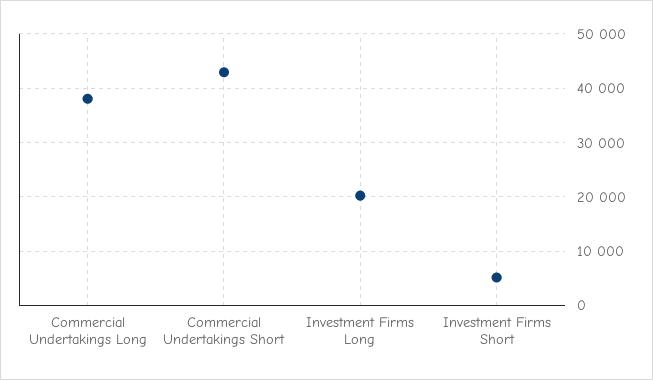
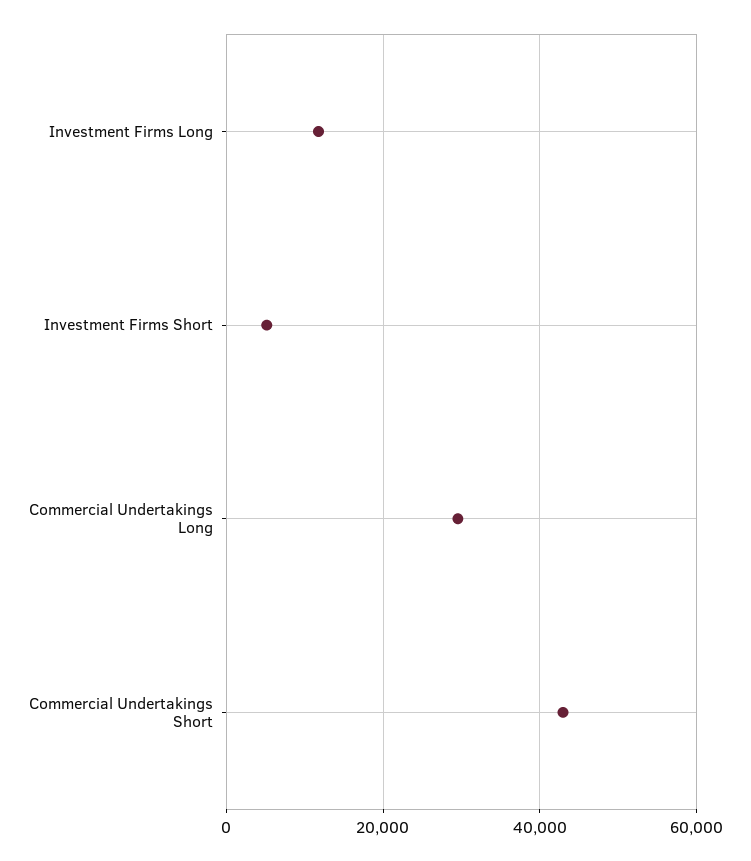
Commercial Undertakings Long: 38000 -> 30000
Investment Firms Long: 20000 -> 12000

